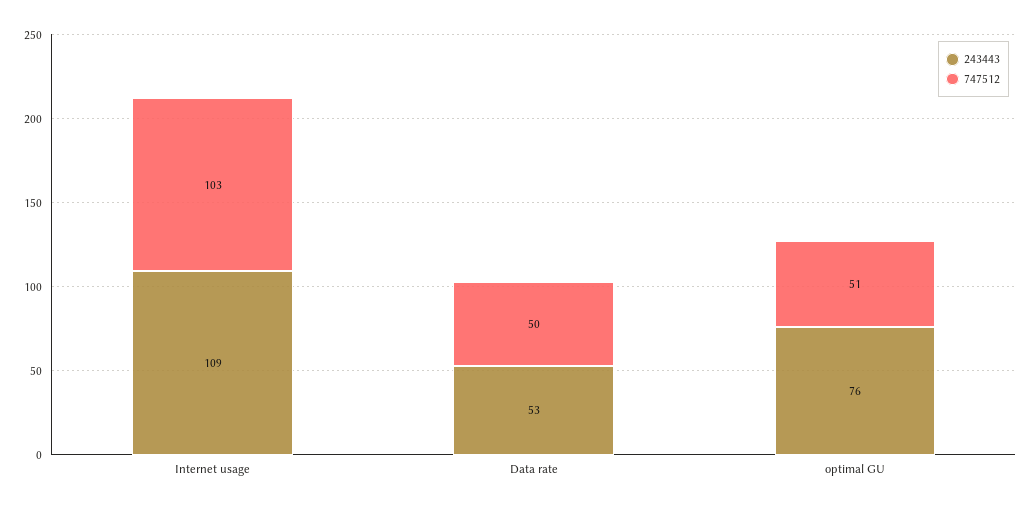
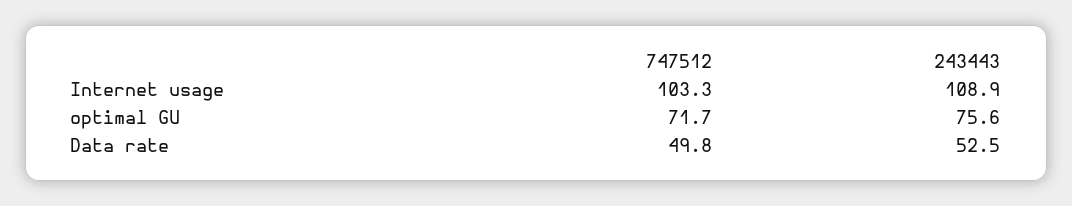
747512, optimal GU: 51 -> 71.7

